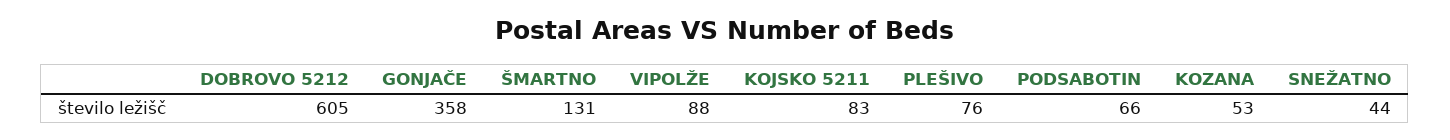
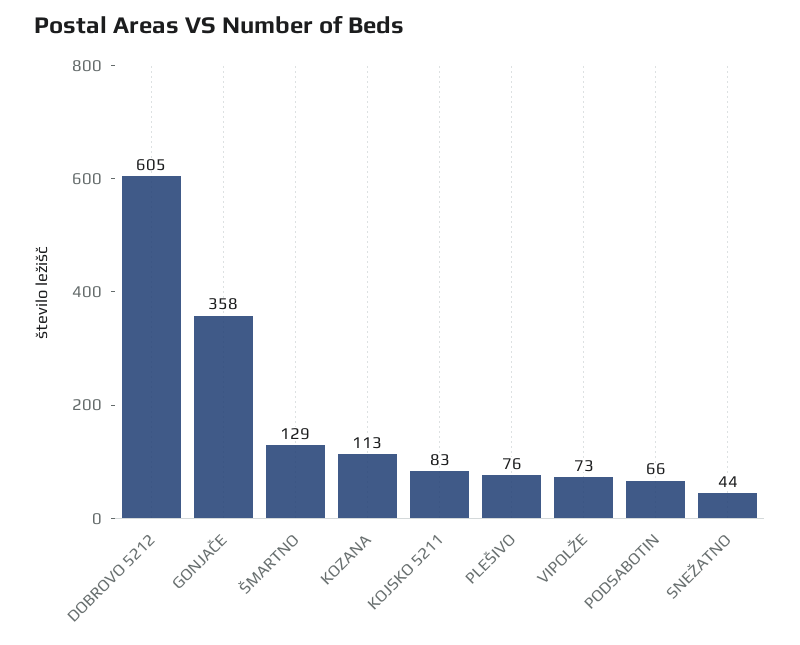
ŠMARTNO: 131 -> 129
VIPOLŽE: 88 -> 73
KOZANA: 53 -> 113

